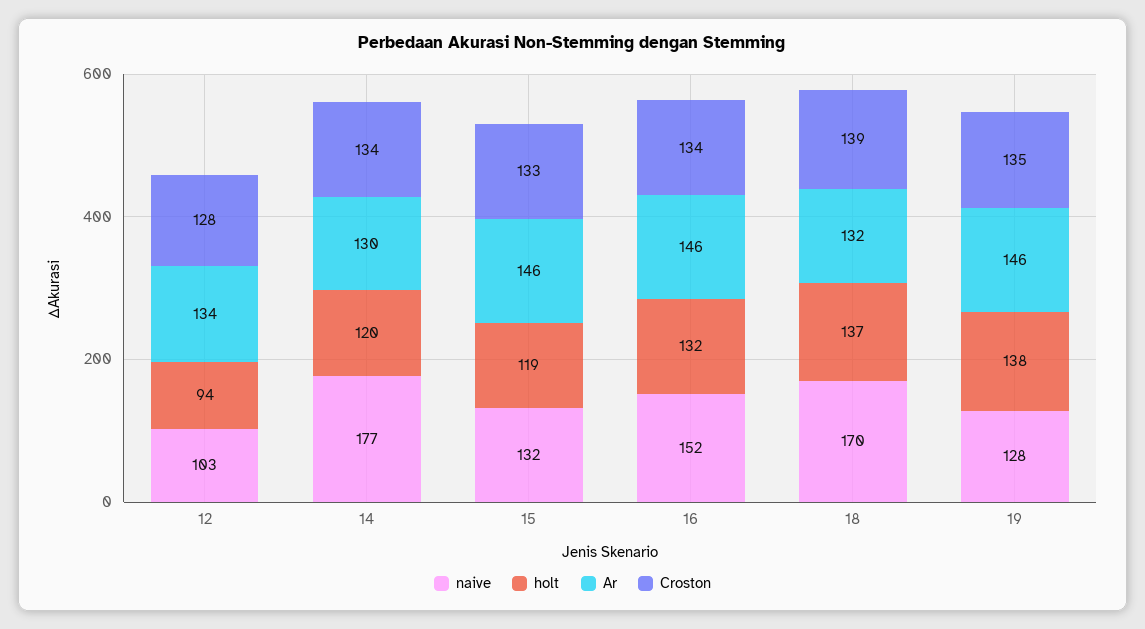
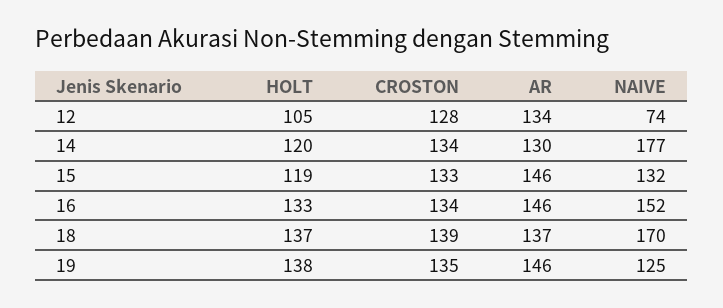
naive, 12: 103 -> 74
holt, 12: 94 -> 105
holt, 16: 132 -> 133
Ar, 18: 132 -> 137
naive, 19: 128 -> 125

